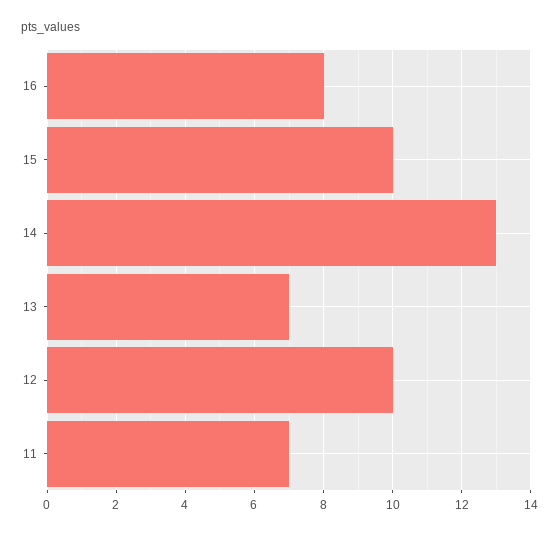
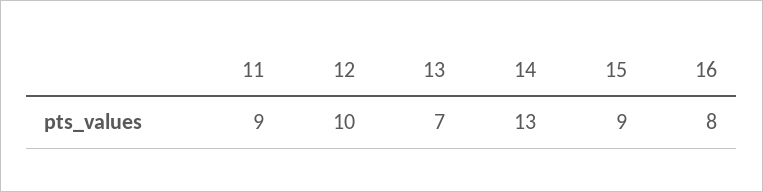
15: 10 -> 9
11: 7 -> 9

